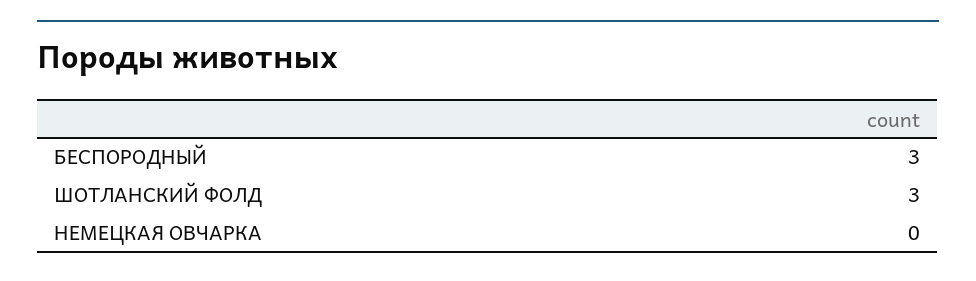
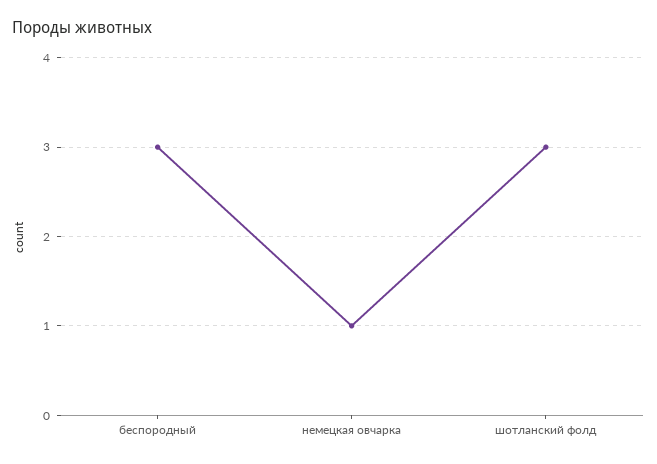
НЕМЕЦКАЯ ОВЧАРКА: 0 -> 1

